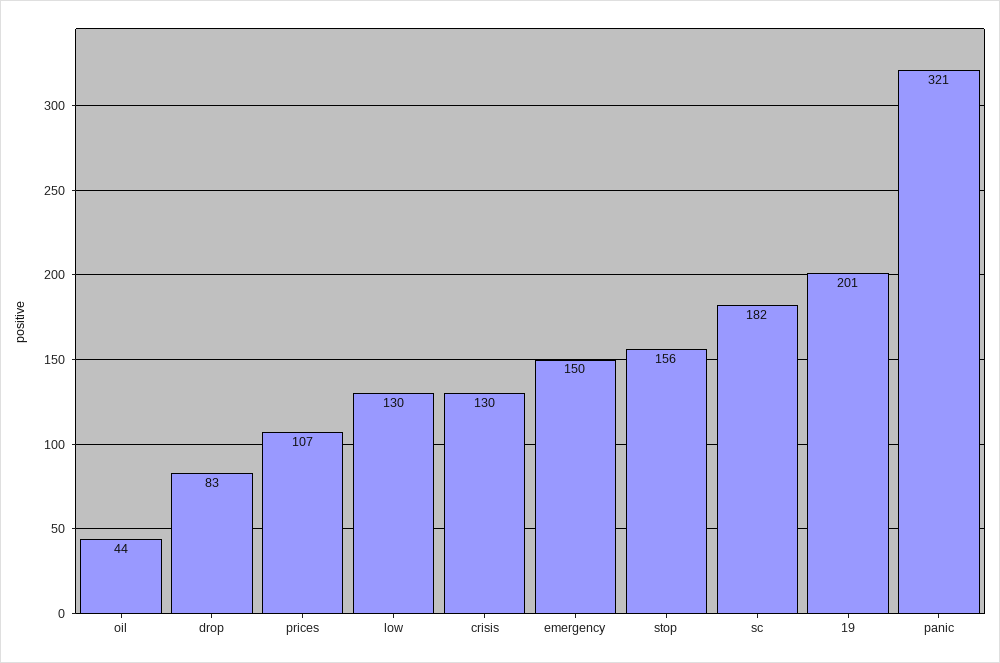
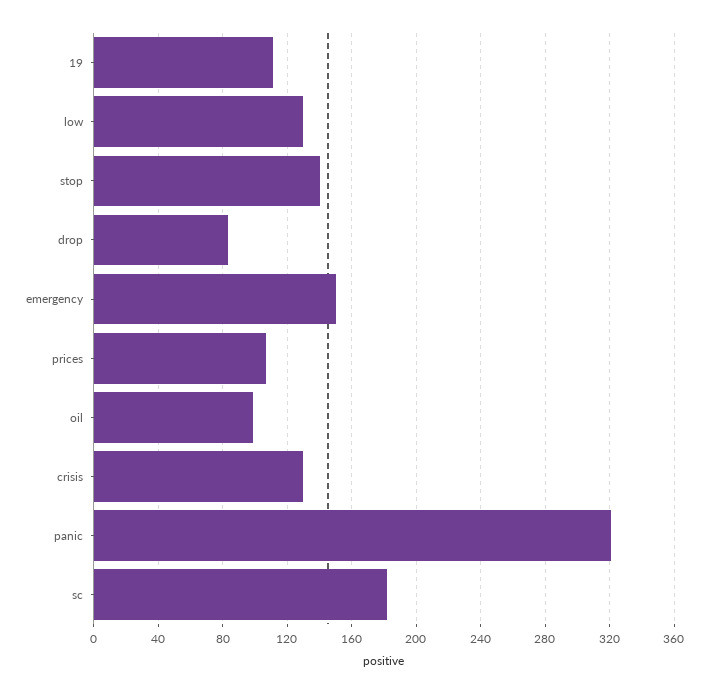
oil: 44 -> 100
stop: 156 -> 140
19: 201 -> 110

